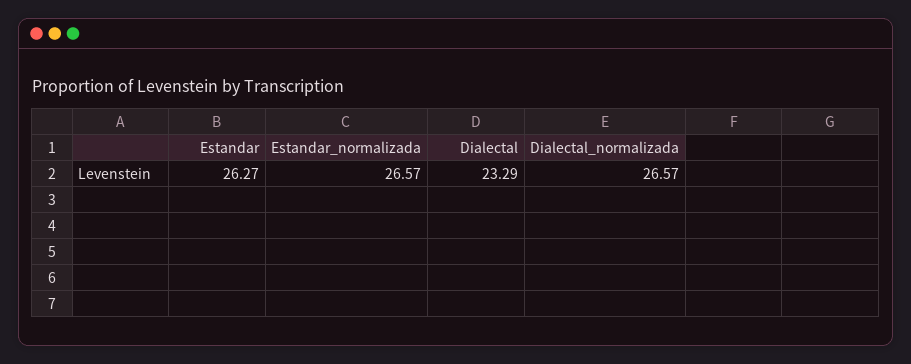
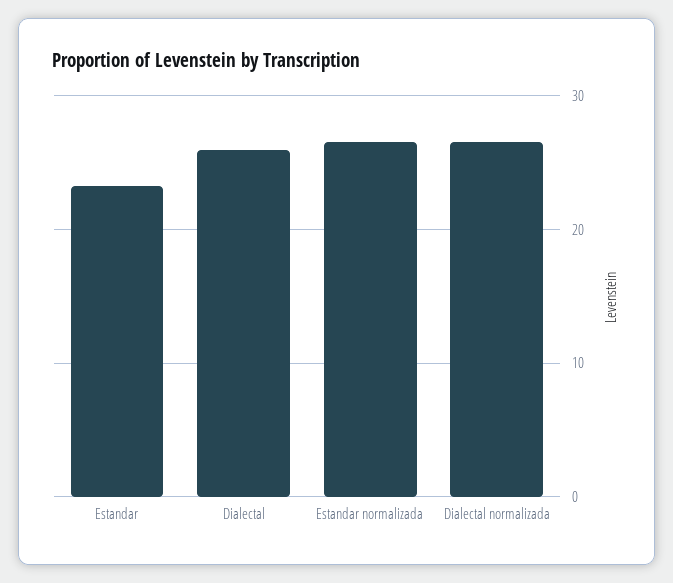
Estandar: 26.27 -> 23
Dialectal: 23.29 -> 26

